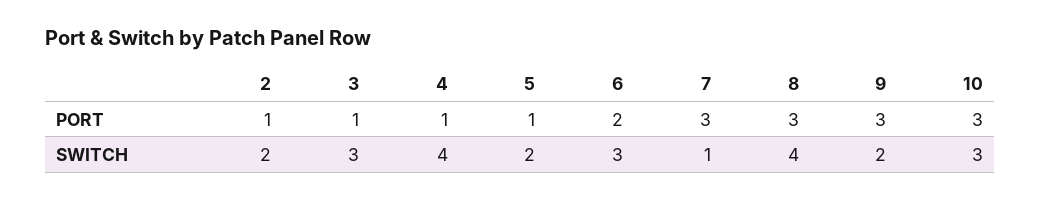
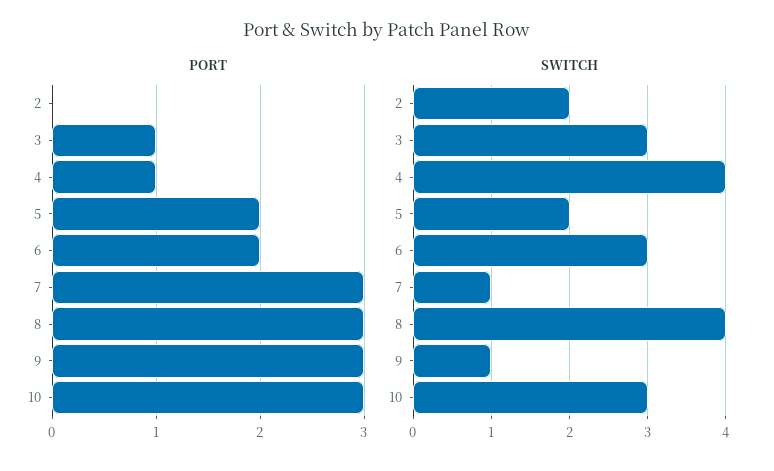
PORT, 2: 1 -> 0
PORT, 5: 1 -> 2
SWITCH, 9: 2 -> 1

